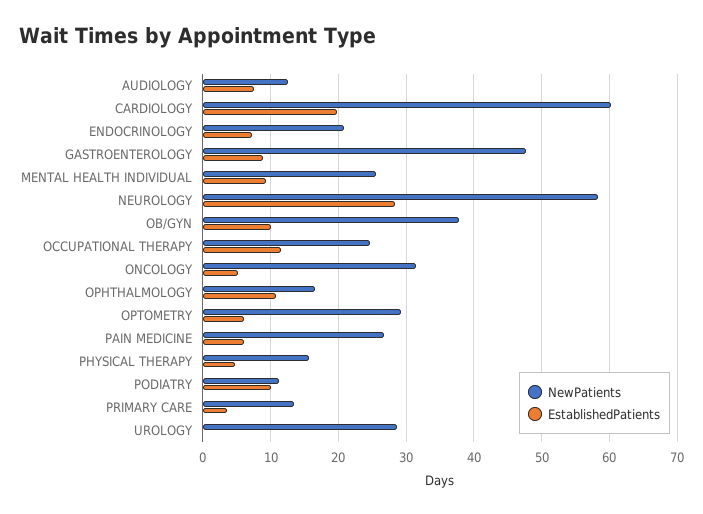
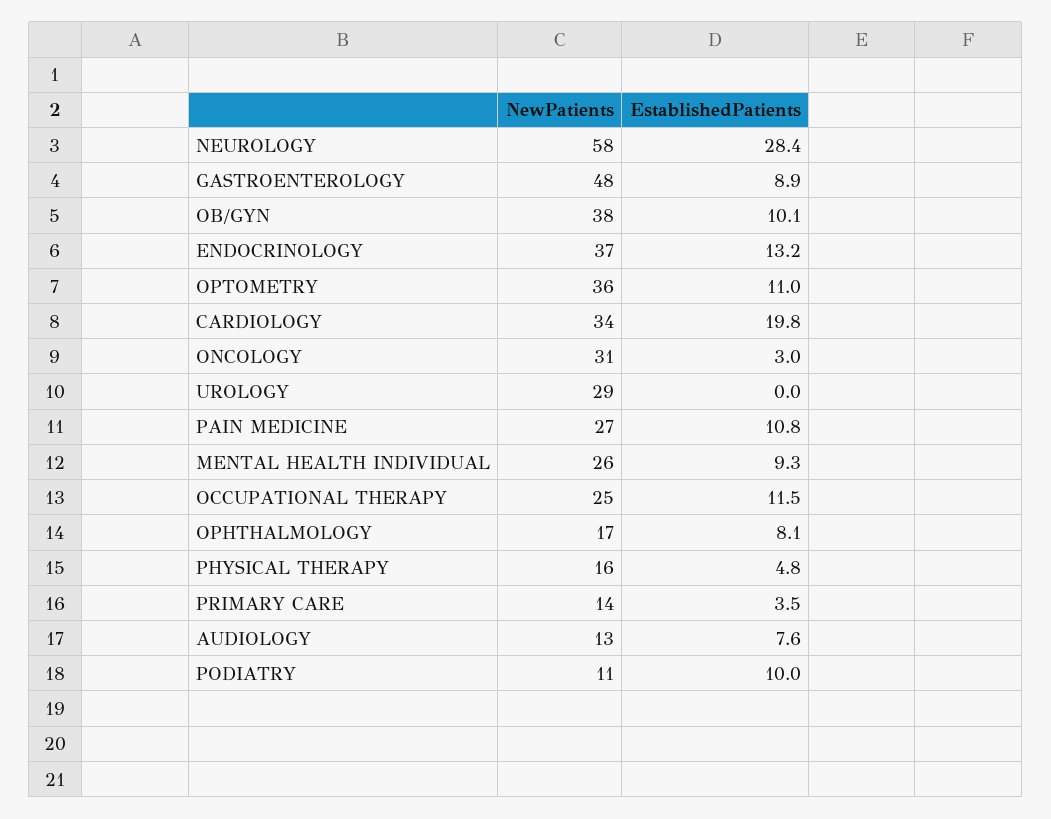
NewPatients, CARDIOLOGY: 60 -> 34
NewPatients, ENDOCRINOLOGY: 21 -> 37
EstablishedPatients, ENDOCRINOLOGY: 7 -> 13.2
EstablishedPatients, ONCOLOGY: 5 -> 3
EstablishedPatients, OPHTHALMOLOGY: 11 -> 8.1
NewPatients, OPTOMETRY: 29 -> 36
EstablishedPatients, OPTOMETRY: 6 -> 11
EstablishedPatients, PAIN MEDICINE: 6 -> 10.8

